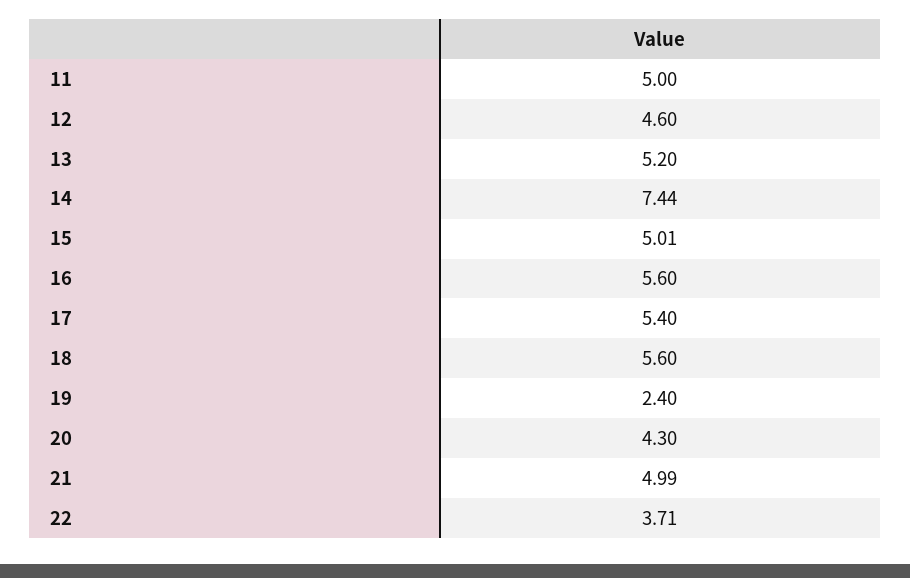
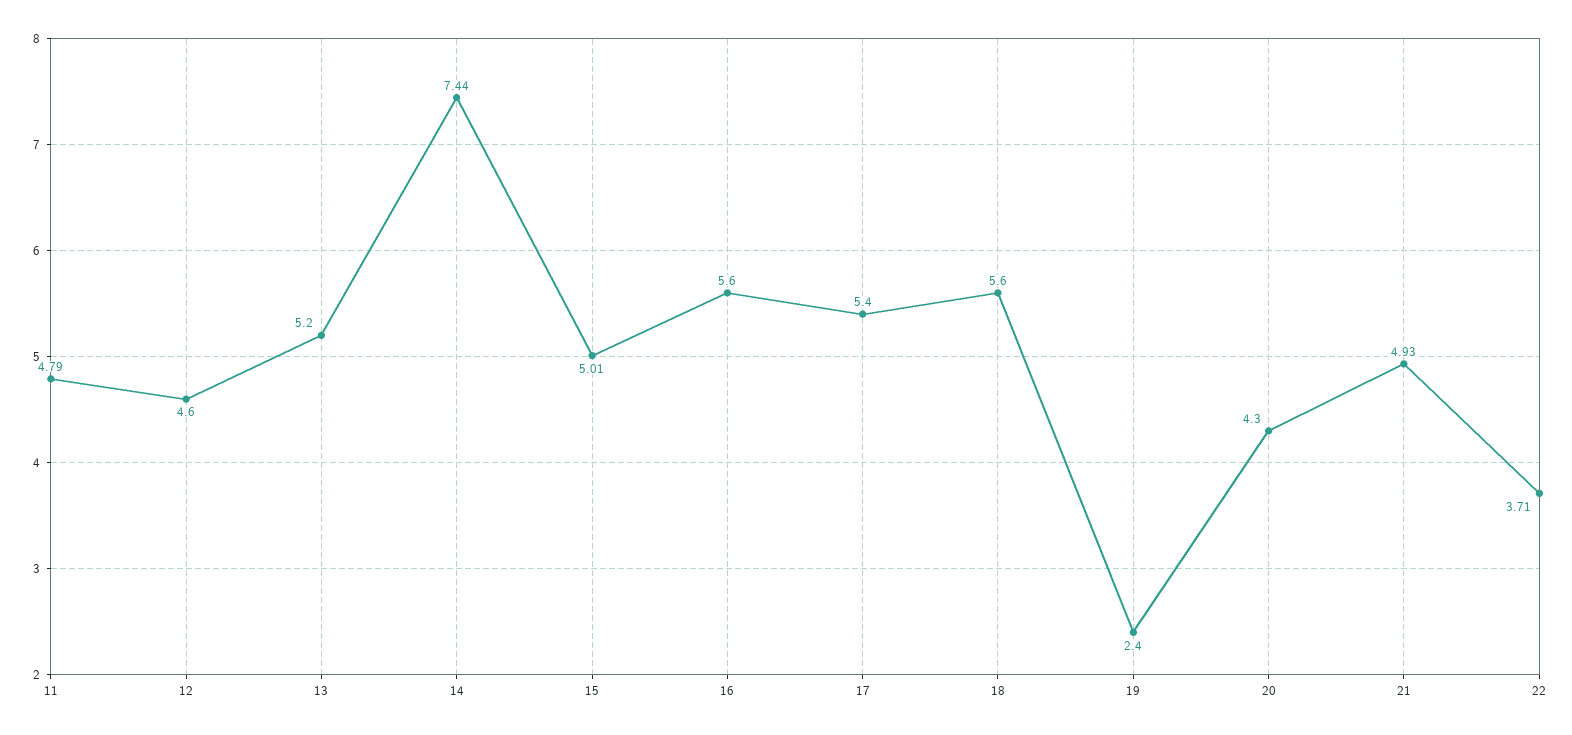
11: 5 -> 4.79
21: 4.99 -> 4.93

